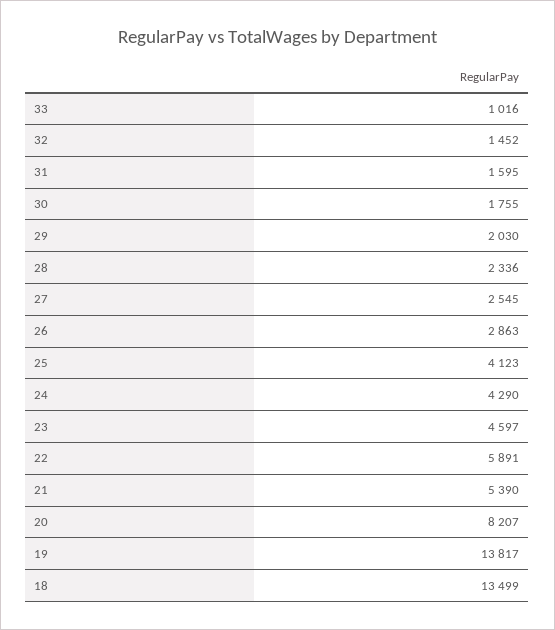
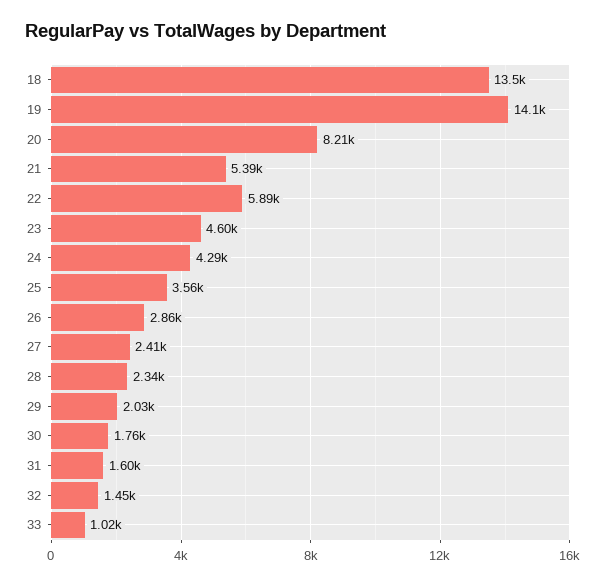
27: 2545 -> 2410
25: 4123 -> 3560
19: 13817 -> 14100

